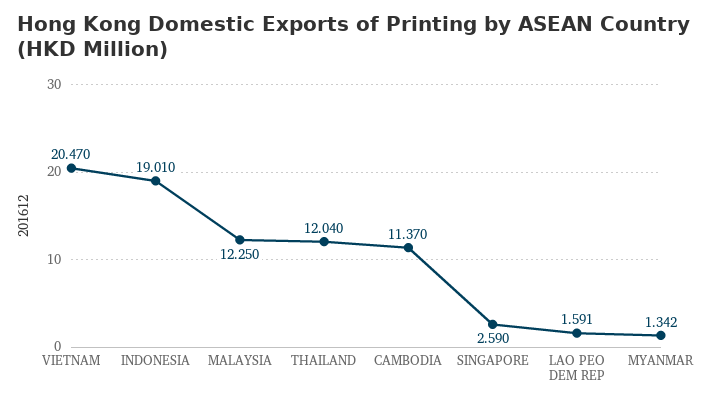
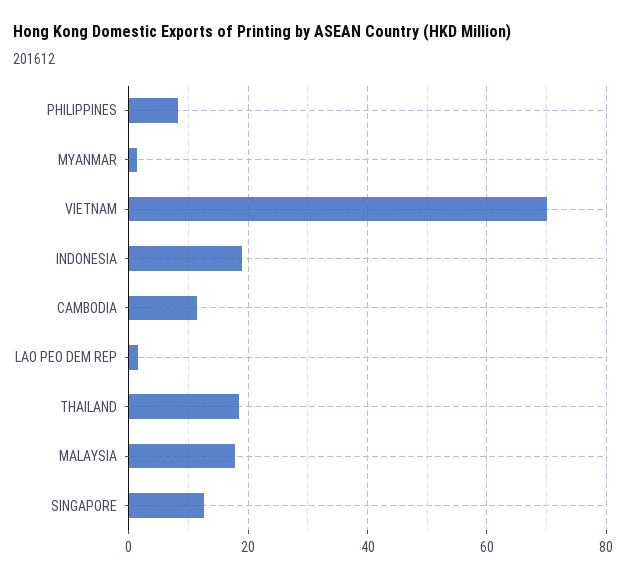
VIETNAM: 20.47 -> 70
MALAYSIA: 12.25 -> 18
THAILAND: 12.04 -> 18
SINGAPORE: 2.59 -> 12
PHILIPPINES: none -> 8

